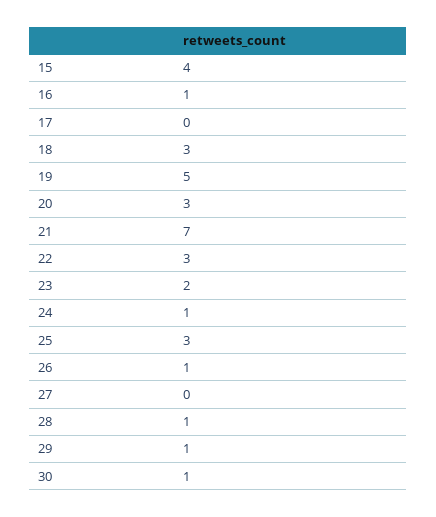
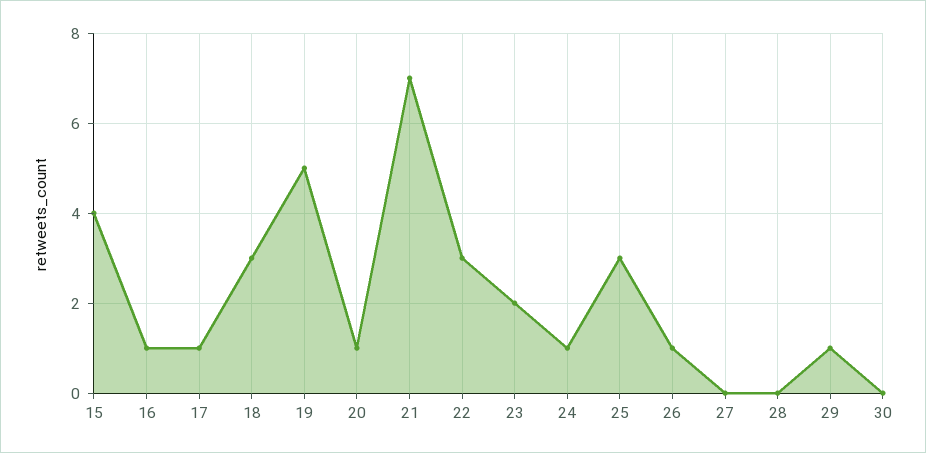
17: 0 -> 1
20: 3 -> 1
28: 1 -> 0
30: 1 -> 0

